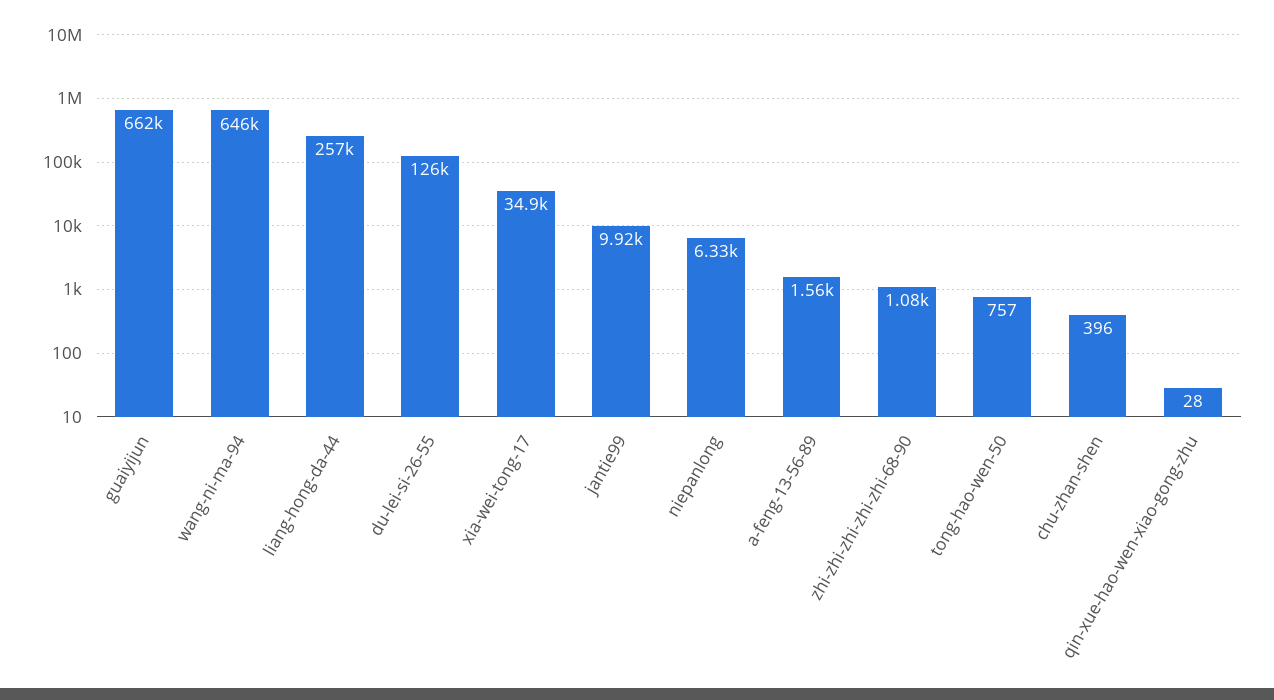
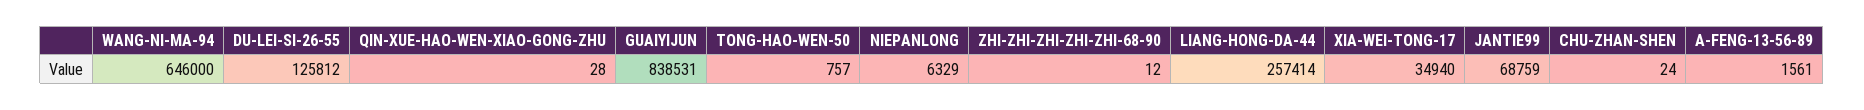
guaiyijun: 662000 -> 838531
jantie99: 9920 -> 68759
zhi-zhi-zhi-zhi-zhi-68-90: 1080 -> 12
chu-zhan-shen: 396 -> 24

